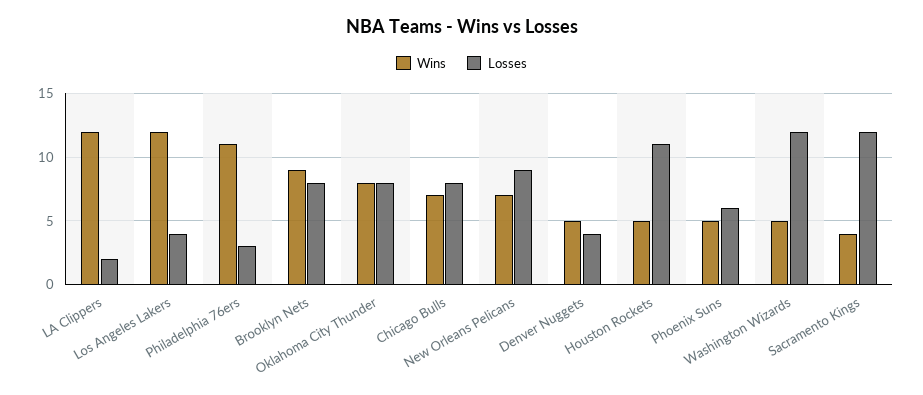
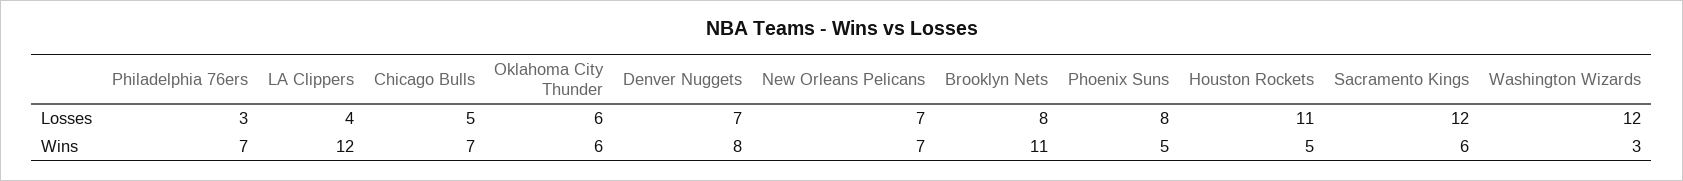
Losses, LA Clippers: 2 -> 4
Wins, Los Angeles Lakers: 12 -> none
Losses, Los Angeles Lakers: 4 -> none
Wins, Philadelphia 76ers: 11 -> 7
Wins, Brooklyn Nets: 9 -> 11
Wins, Oklahoma City Thunder: 8 -> 6
Losses, Oklahoma City Thunder: 8 -> 6
Losses, Chicago Bulls: 8 -> 5
Losses, New Orleans Pelicans: 9 -> 7
Wins, Denver Nuggets: 5 -> 8
Losses, Denver Nuggets: 4 -> 7
Losses, Phoenix Suns: 6 -> 8
Wins, Washington Wizards: 5 -> 3
Wins, Sacramento Kings: 4 -> 6

